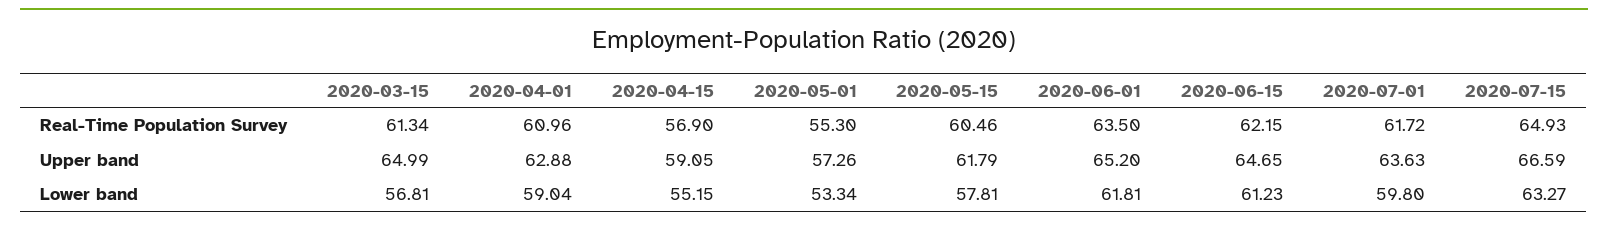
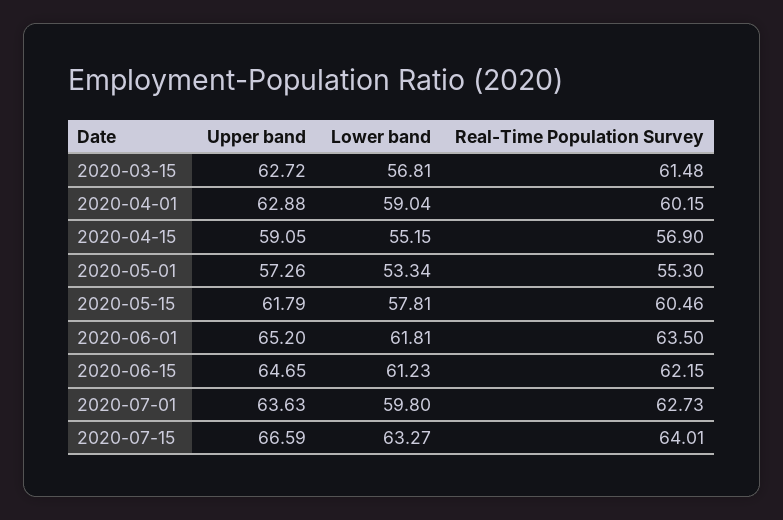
2020-03-15, Real-Time Population Survey: 61.34 -> 61.48
2020-04-01, Real-Time Population Survey: 60.96 -> 60.15
2020-07-01, Real-Time Population Survey: 61.72 -> 62.73
2020-07-15, Real-Time Population Survey: 64.93 -> 64.01
2020-03-15, Upper band: 64.99 -> 62.72

